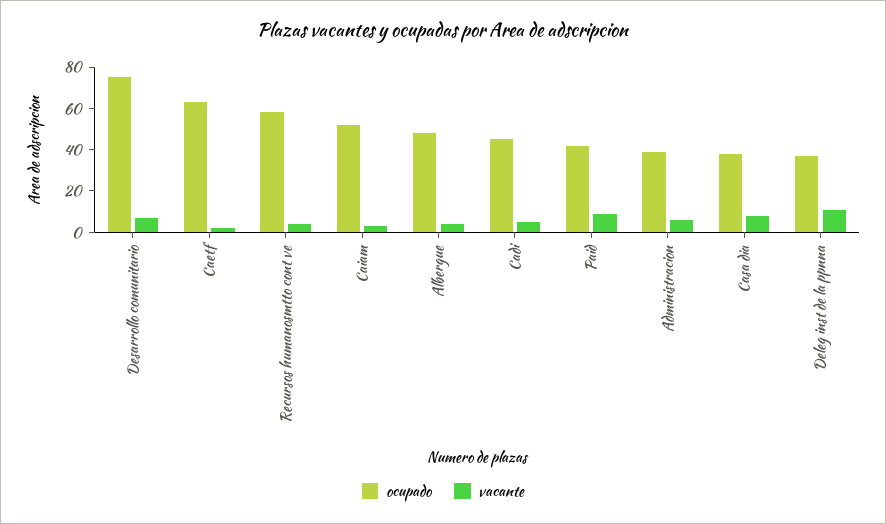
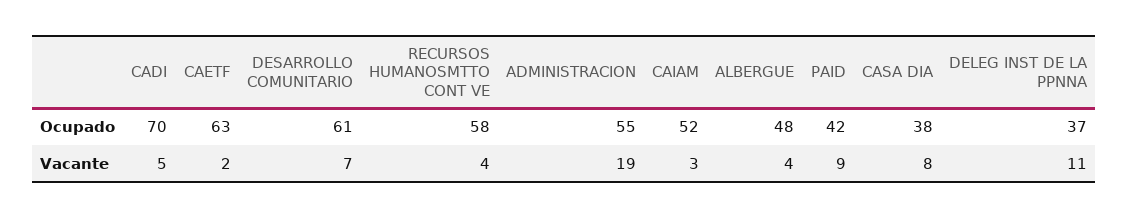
ocupado, Desarrollo comunitario: 75 -> 61
ocupado, Cadi: 45 -> 70
ocupado, Administracion: 40 -> 55
vacante, Administracion: 5 -> 19

